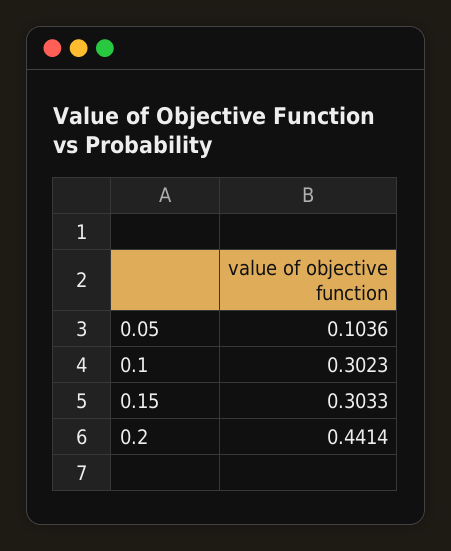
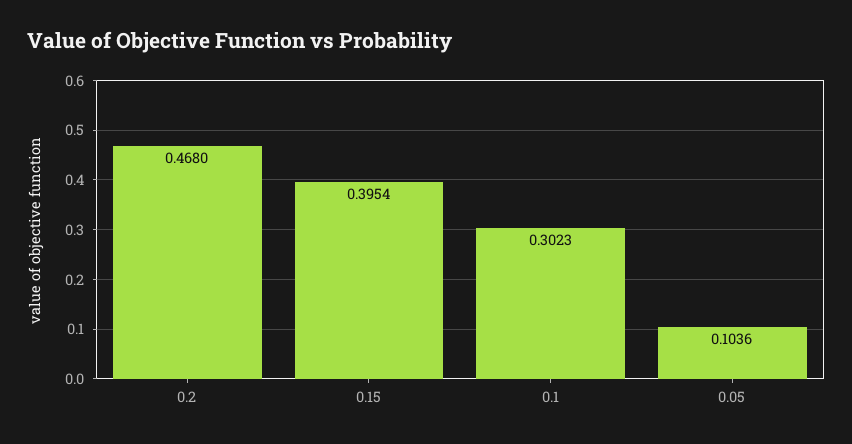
0.15: 0.3033 -> 0.3954
0.2: 0.4414 -> 0.468

